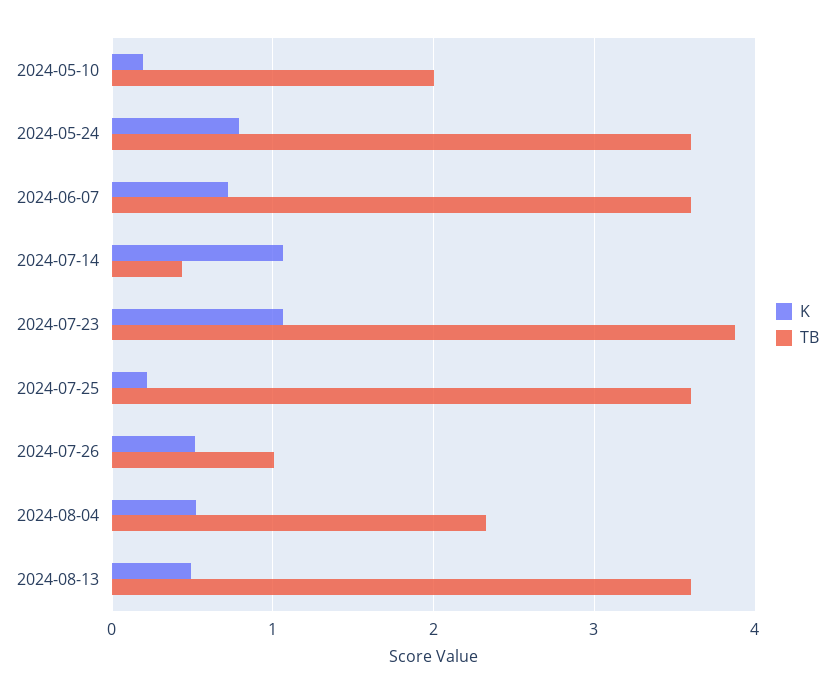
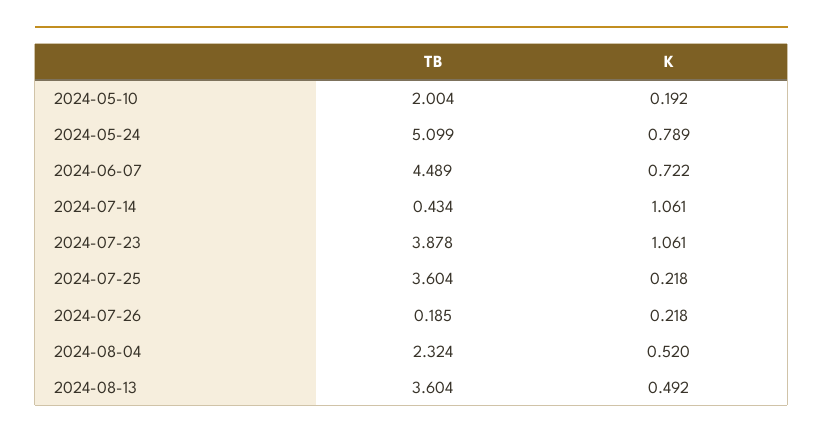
TB, 2024-05-24: 3.6 -> 5.099
TB, 2024-06-07: 3.6 -> 4.489
K, 2024-07-26: 0.5 -> 0.218
TB, 2024-07-26: 1 -> 0.185

